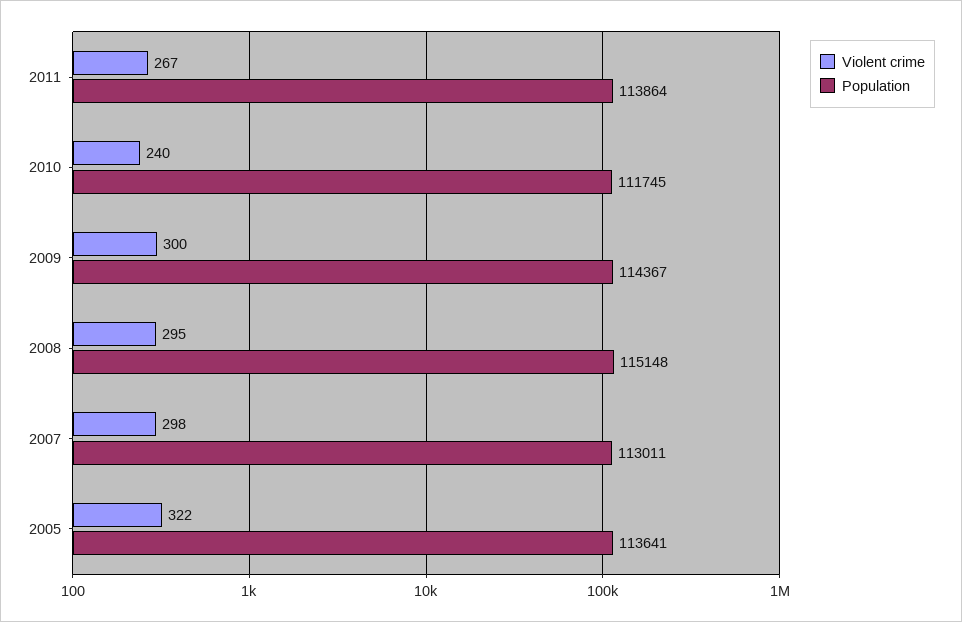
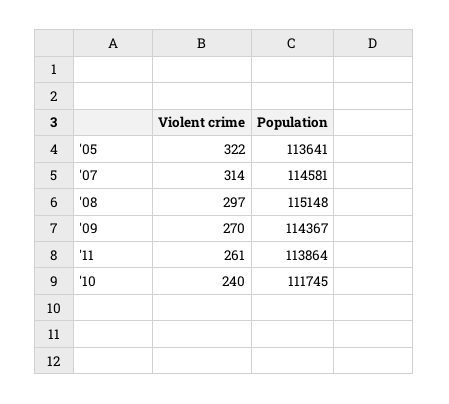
Violent crime, 2011: 267 -> 261
Violent crime, 2009: 300 -> 270
Violent crime, 2008: 295 -> 297
Violent crime, 2007: 298 -> 314
Population, 2007: 113011 -> 114581

